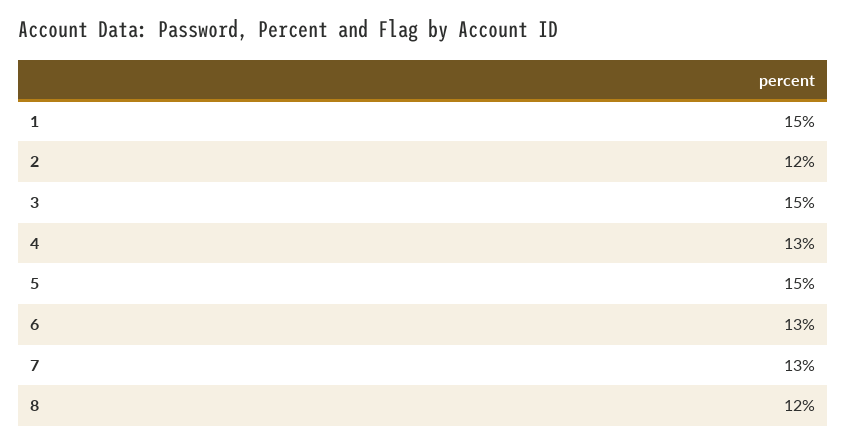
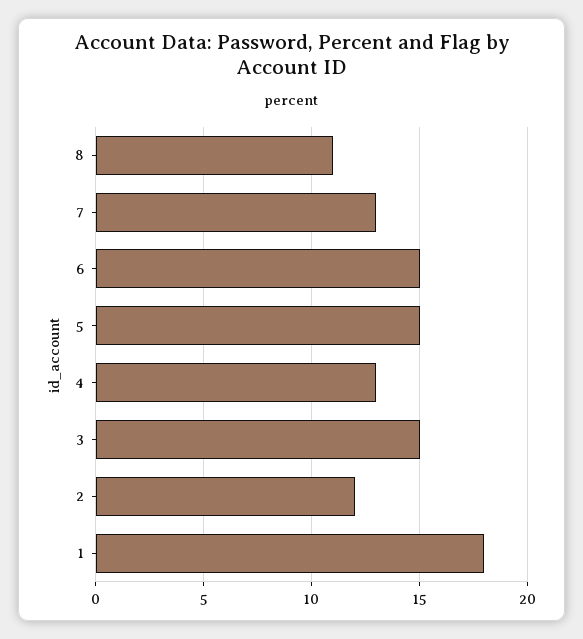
1: 15 -> 18
6: 13 -> 15
8: 12 -> 11

